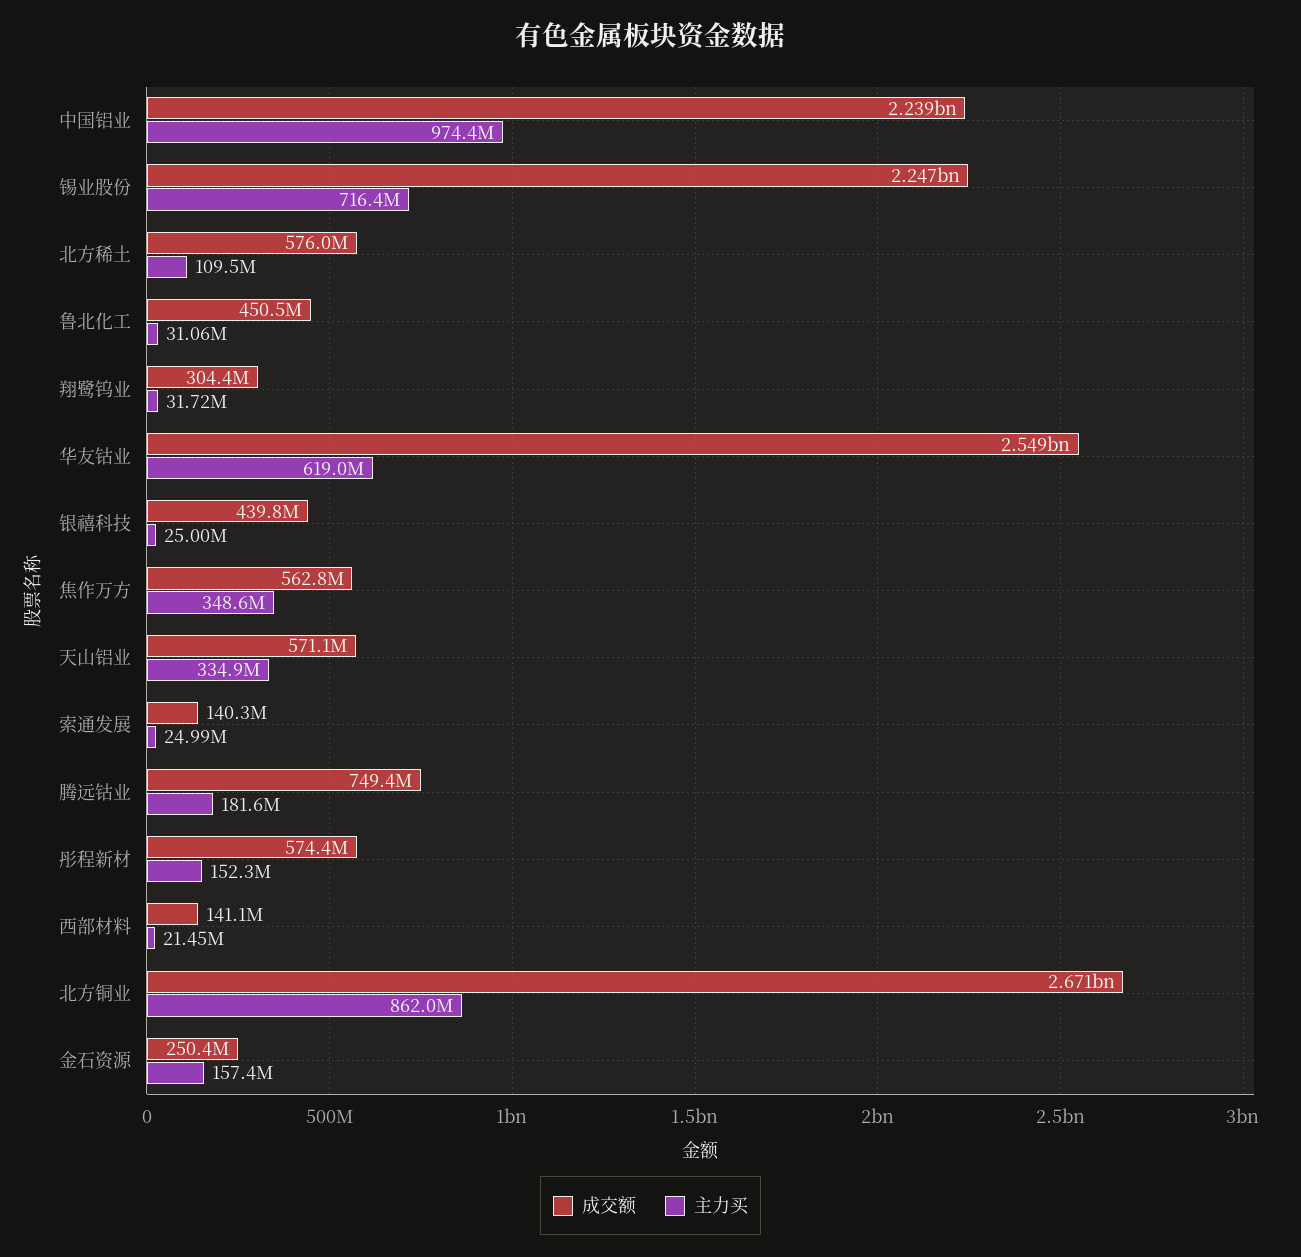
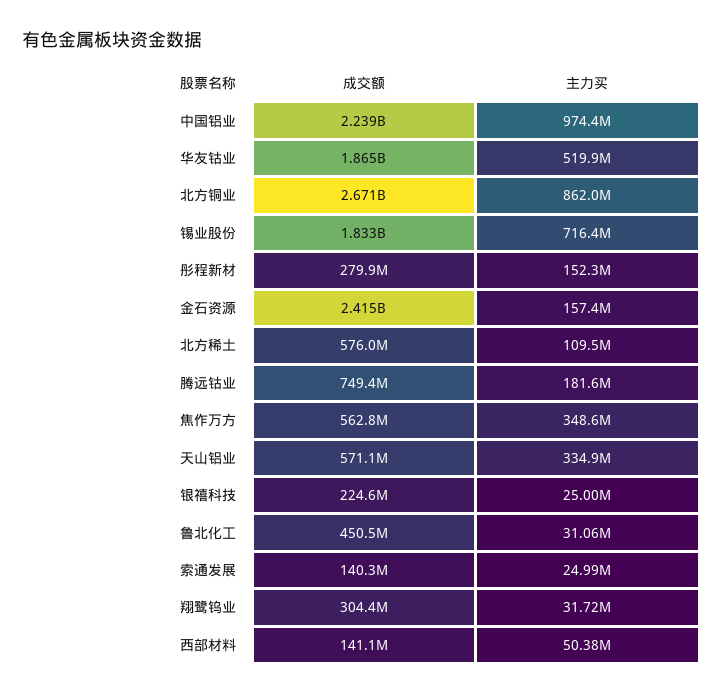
成交额, 锡业股份: 2247000000 -> 1833000000
成交额, 华友钴业: 2549000000 -> 1865000000
主力买, 华友钴业: 619000000 -> 519900000
成交额, 银禧科技: 439800000 -> 224600000
成交额, 彤程新材: 574400000 -> 279900000
主力买, 西部材料: 21450000 -> 50380000
成交额, 金石资源: 250400000 -> 2415000000

